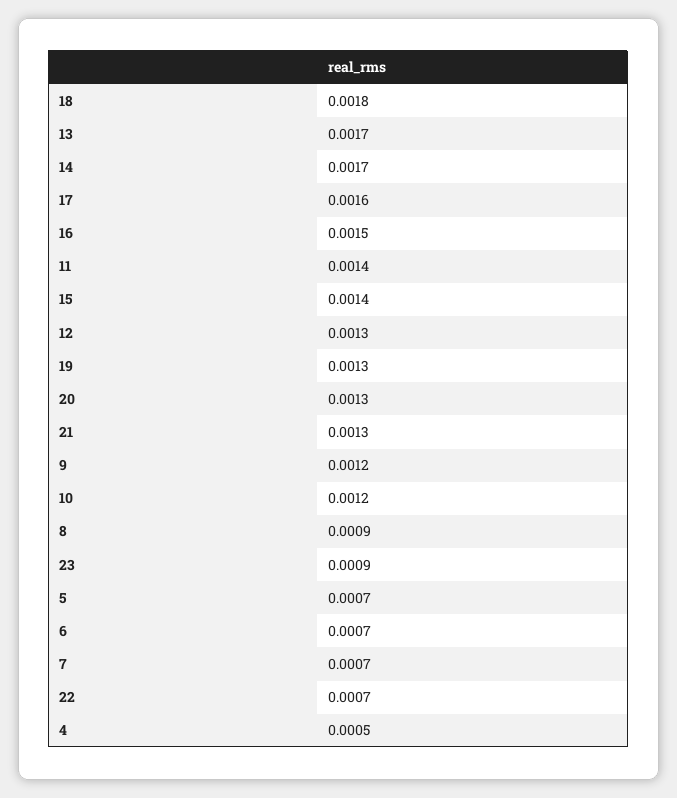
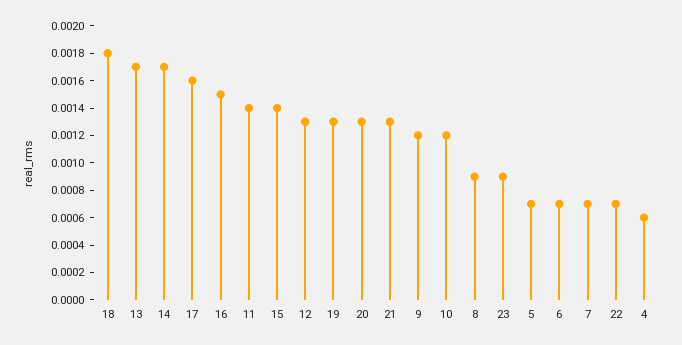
4: 0.0005 -> 0.0006

